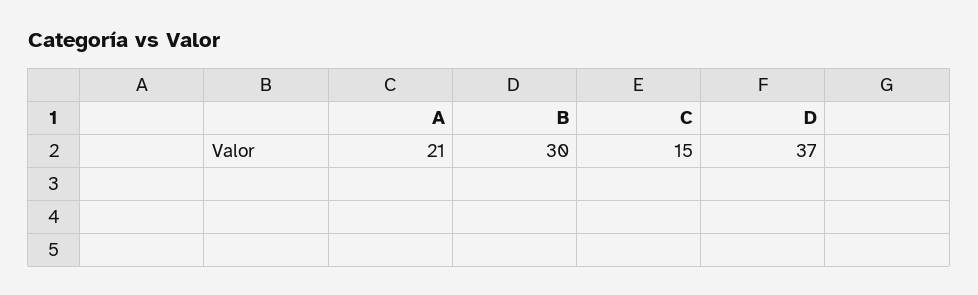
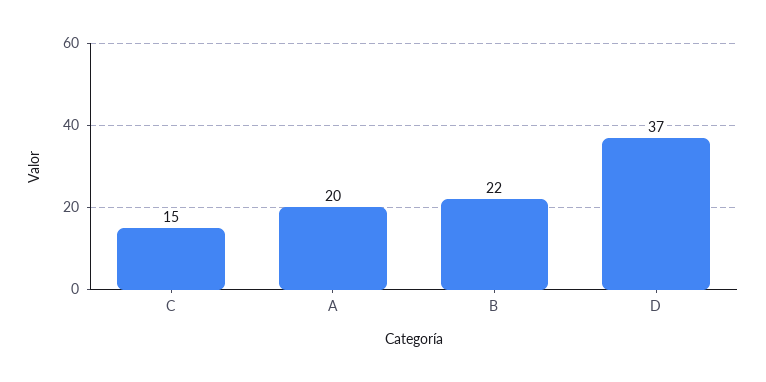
A: 21 -> 20
B: 30 -> 22

